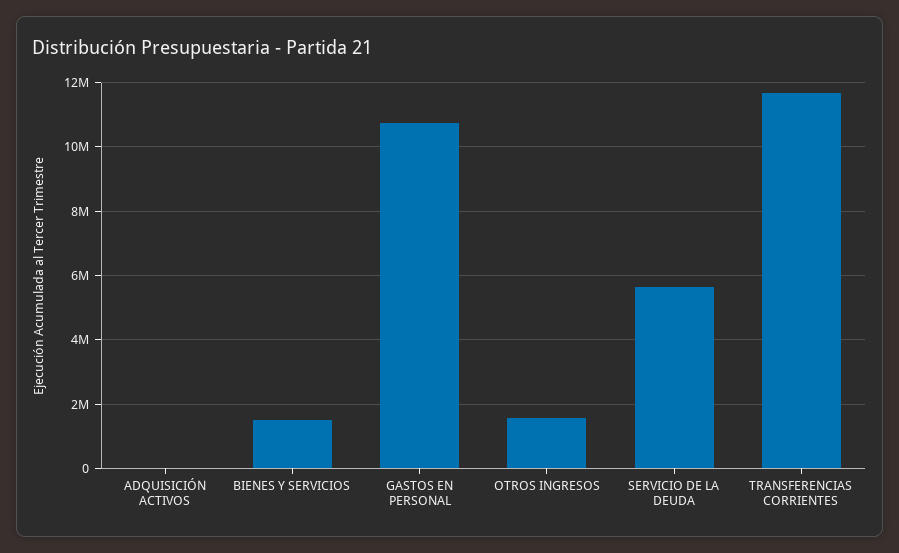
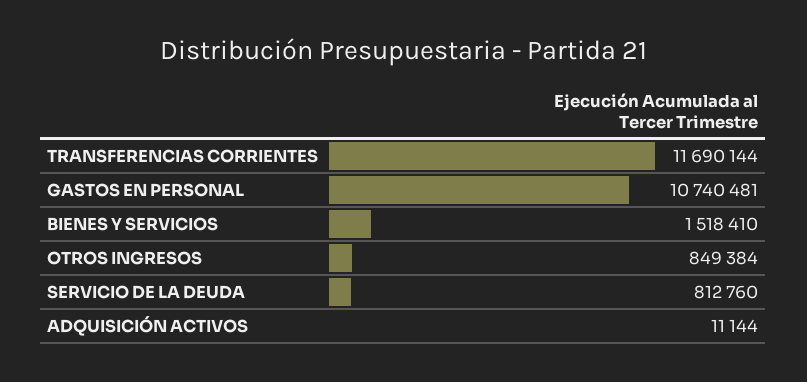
OTROS INGRESOS: 1600000 -> 849384
SERVICIO DE LA DEUDA: 5600000 -> 812760

